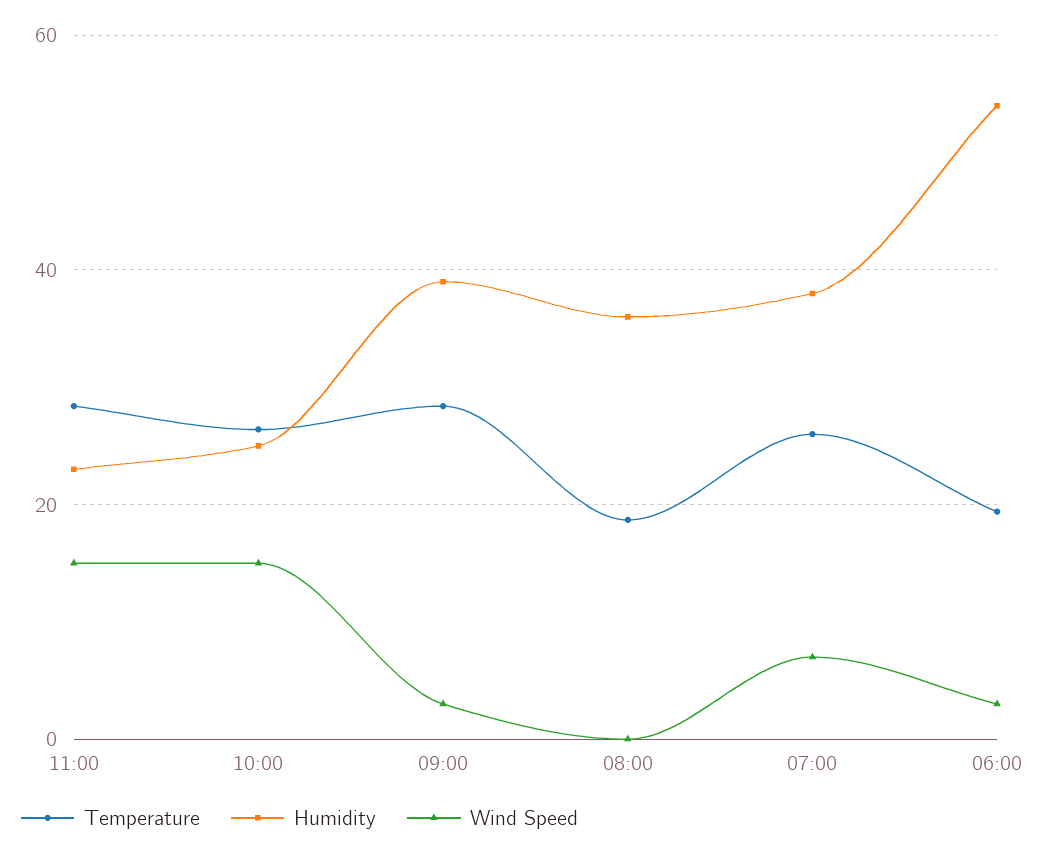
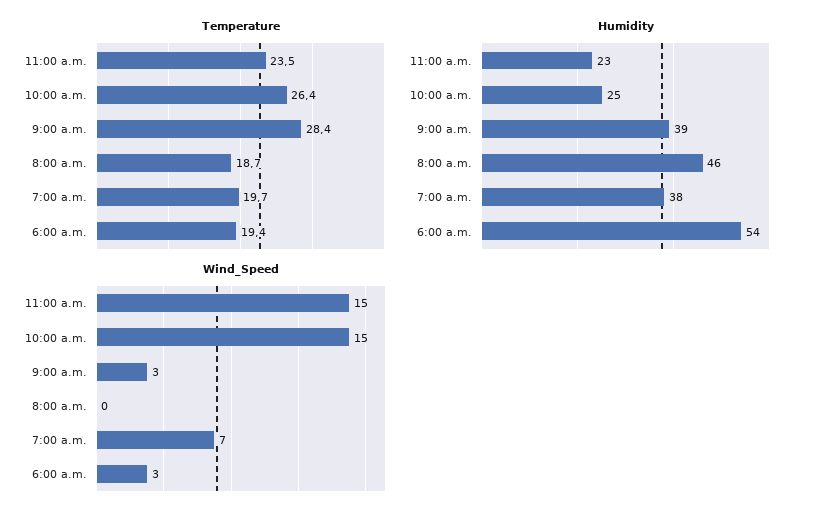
Temperature, 11:00: 28 -> 23.5
Humidity, 08:00: 36 -> 46
Temperature, 07:00: 26 -> 19.7

